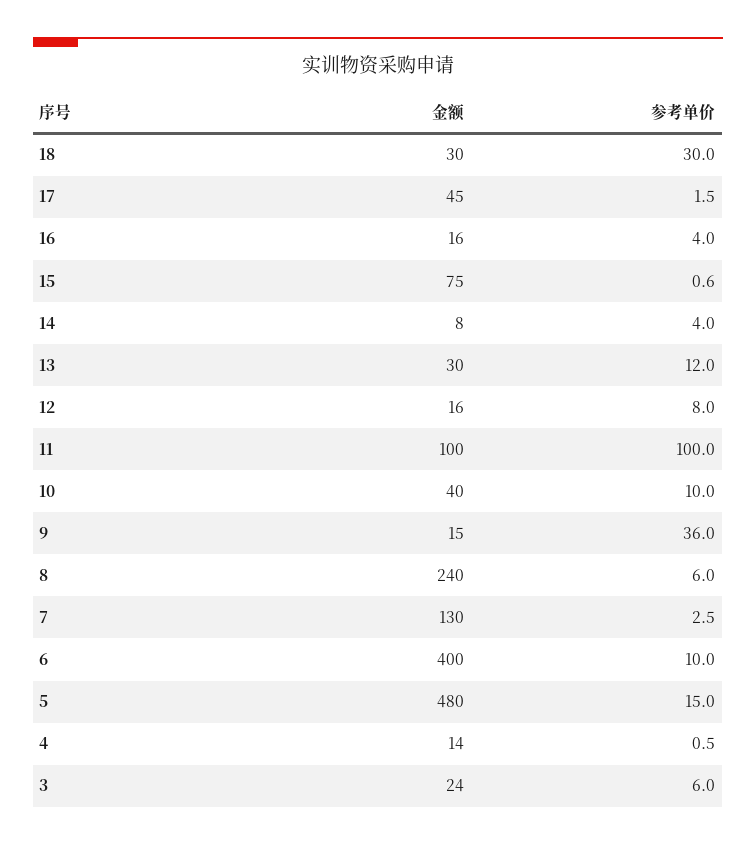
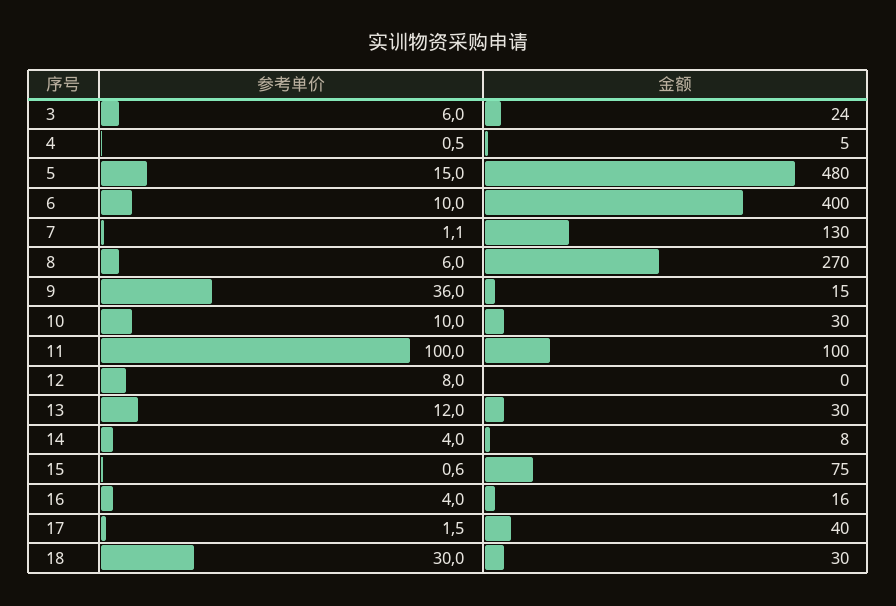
金额, 17: 45 -> 40
金额, 12: 16 -> 0
金额, 10: 40 -> 30
金额, 8: 240 -> 270
参考单价, 7: 2.5 -> 1.1
金额, 4: 14 -> 5

